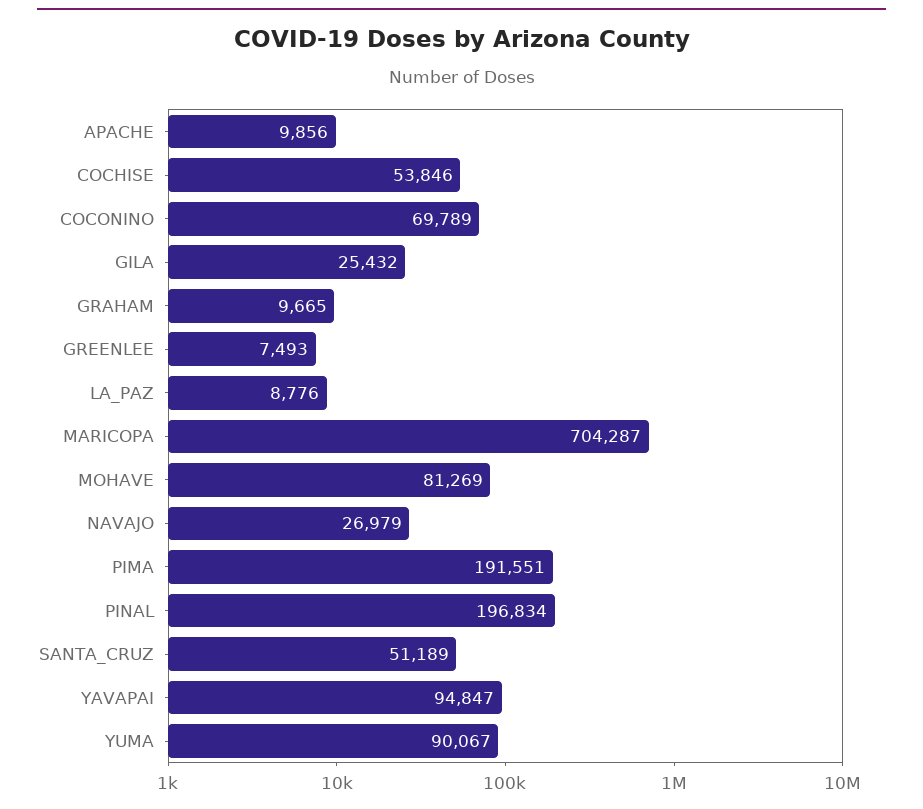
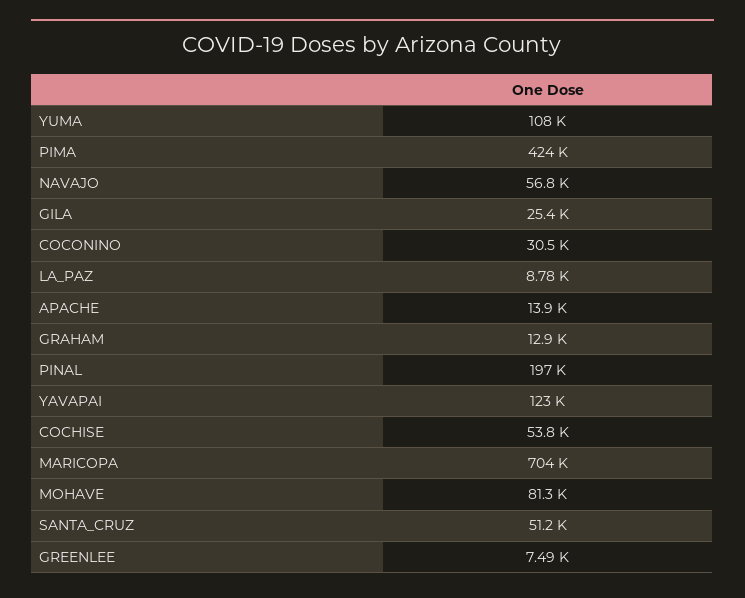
APACHE: 9856 -> 13900
COCONINO: 69789 -> 30500
GRAHAM: 9665 -> 12900
NAVAJO: 26979 -> 56800
PIMA: 191551 -> 424000
YAVAPAI: 94847 -> 123000
YUMA: 90067 -> 108000

